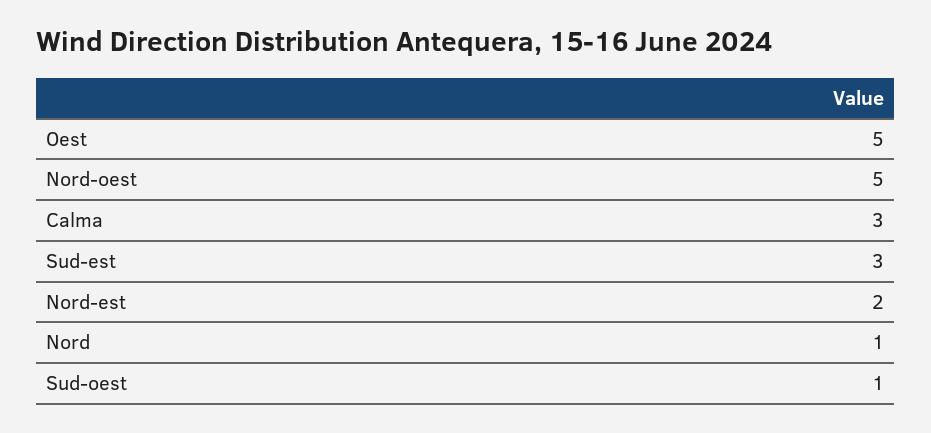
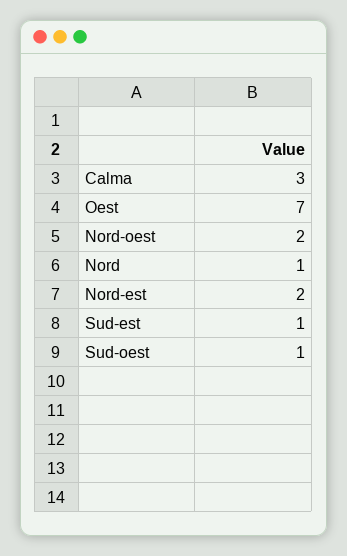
Oest: 5 -> 7
Nord-oest: 5 -> 2
Sud-est: 3 -> 1

